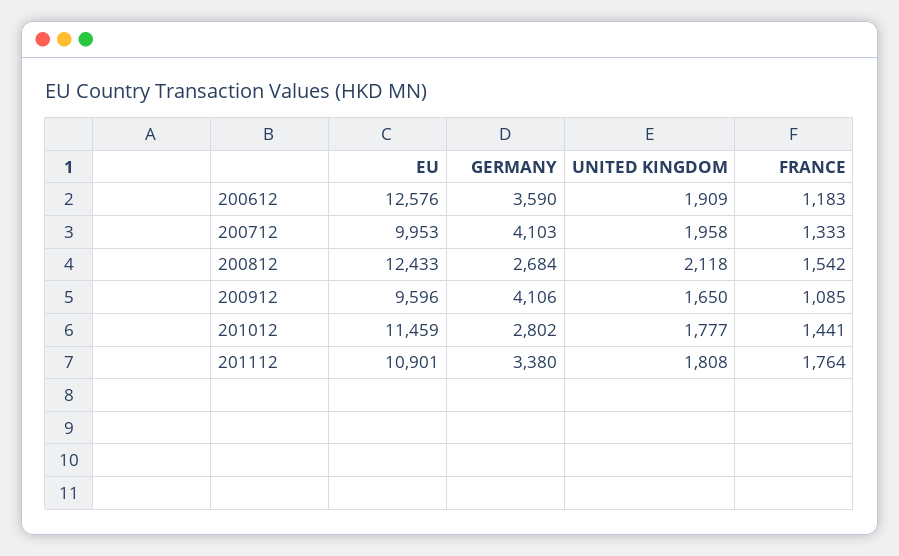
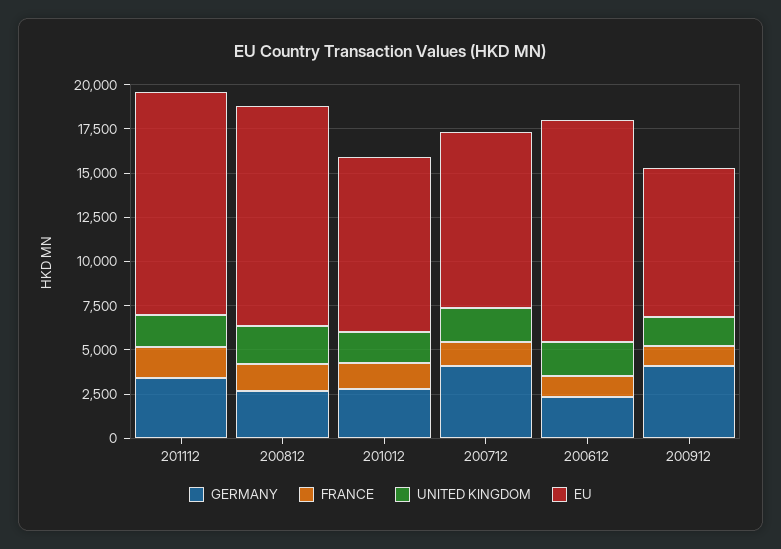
GERMANY, 200612: 3590 -> 2500
EU, 200912: 9596 -> 8500
EU, 201012: 11459 -> 10000
EU, 201112: 10901 -> 12500

